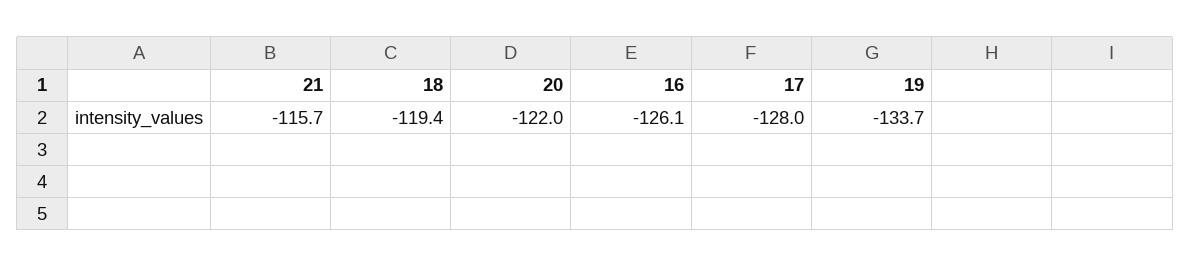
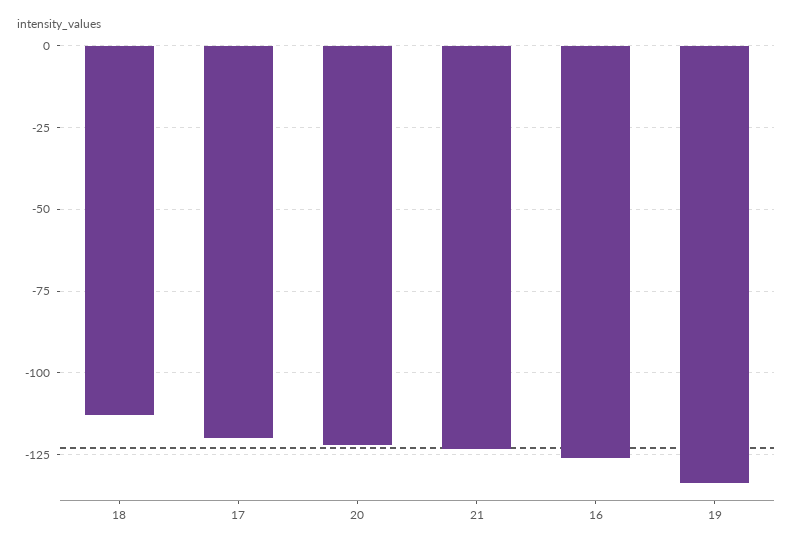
21: -115.7 -> -122.5
18: -119.4 -> -112.5
17: -128 -> -120

